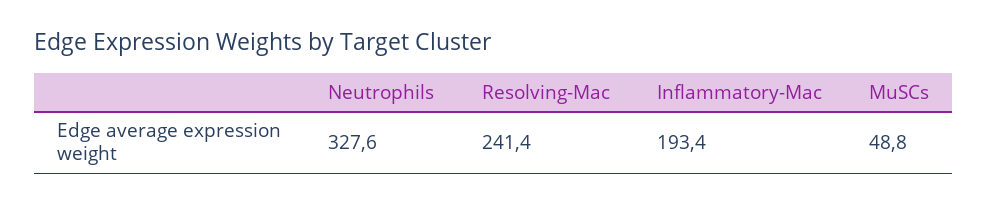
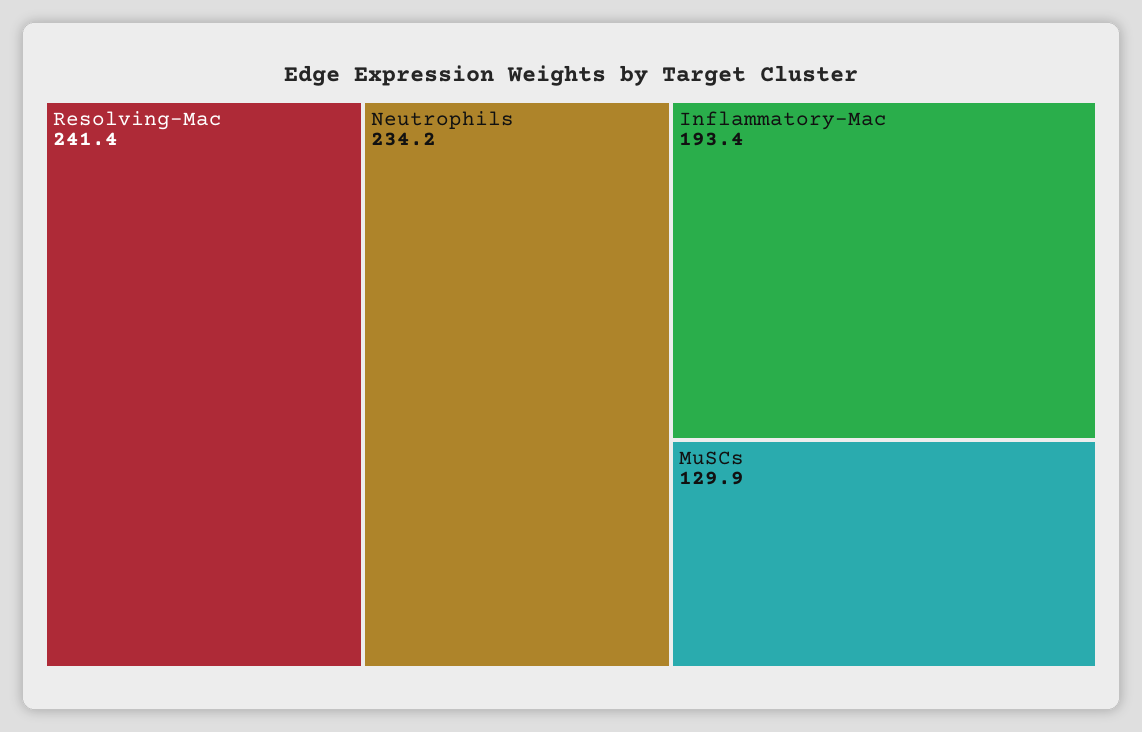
Neutrophils: 327.6 -> 234.2
MuSCs: 48.8 -> 129.9

